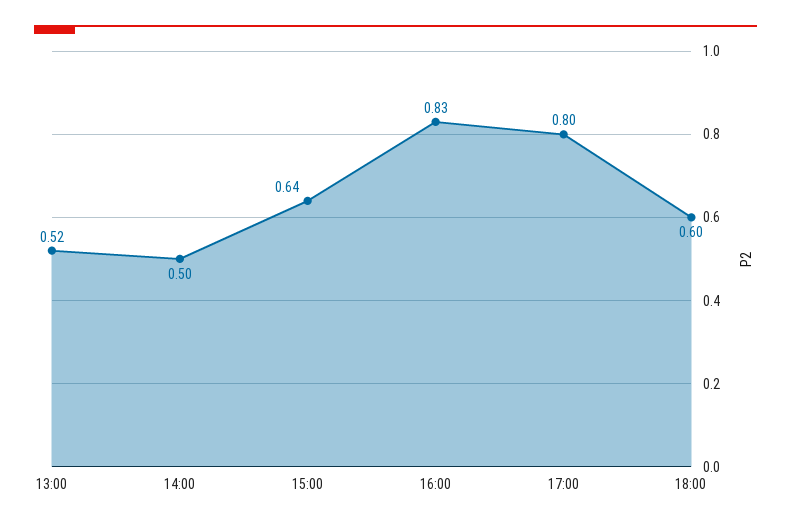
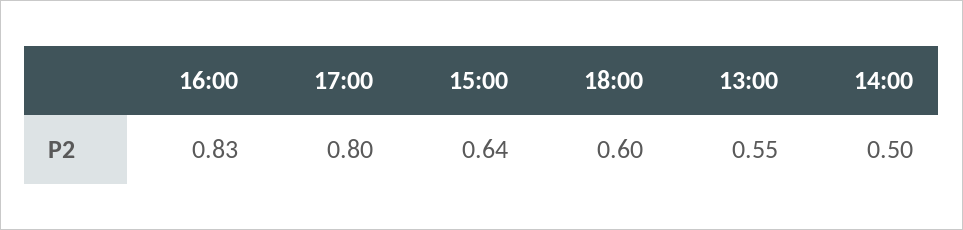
13:00: 0.52 -> 0.55

